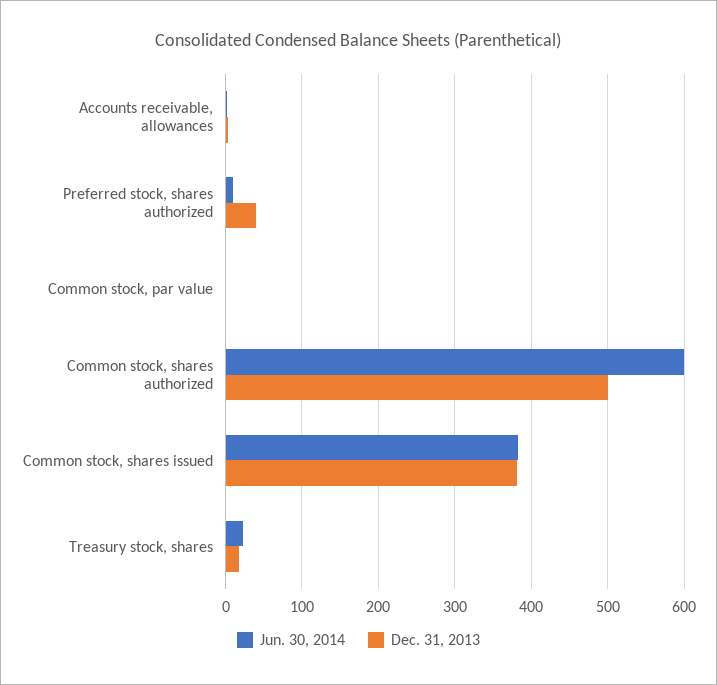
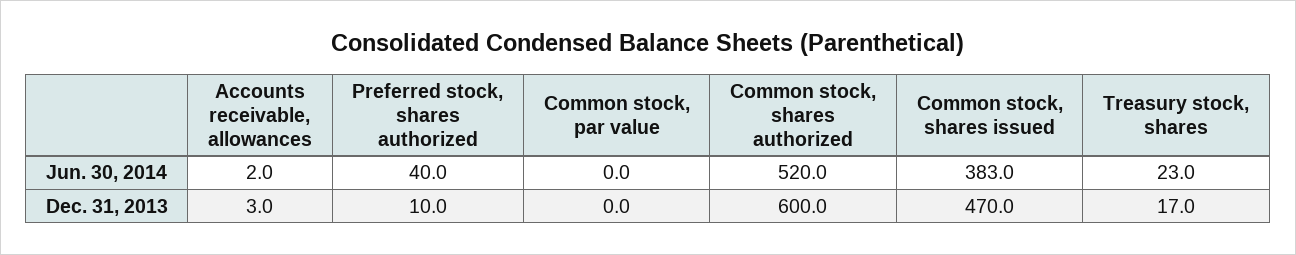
Jun. 30, 2014, Preferred stock, shares authorized: 10 -> 40
Dec. 31, 2013, Preferred stock, shares authorized: 40 -> 10
Jun. 30, 2014, Common stock, shares authorized: 600 -> 520
Dec. 31, 2013, Common stock, shares authorized: 500 -> 600
Dec. 31, 2013, Common stock, shares issued: 380 -> 470

